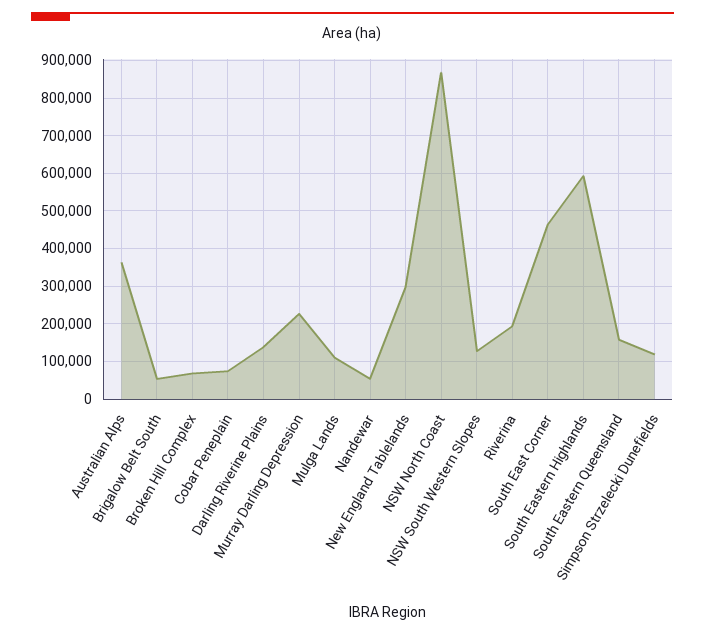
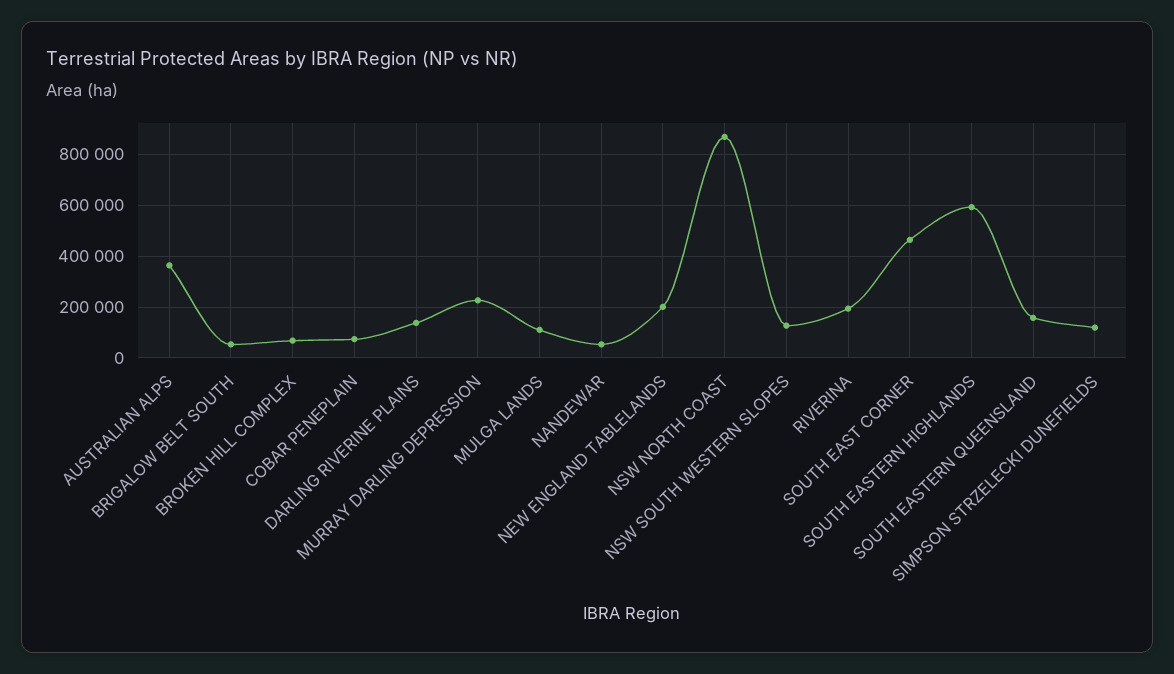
New England Tablelands: 300000 -> 200000

